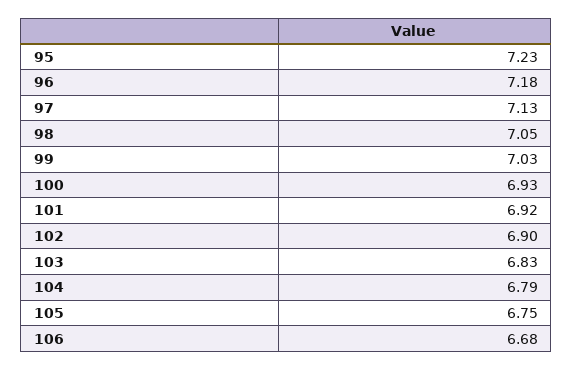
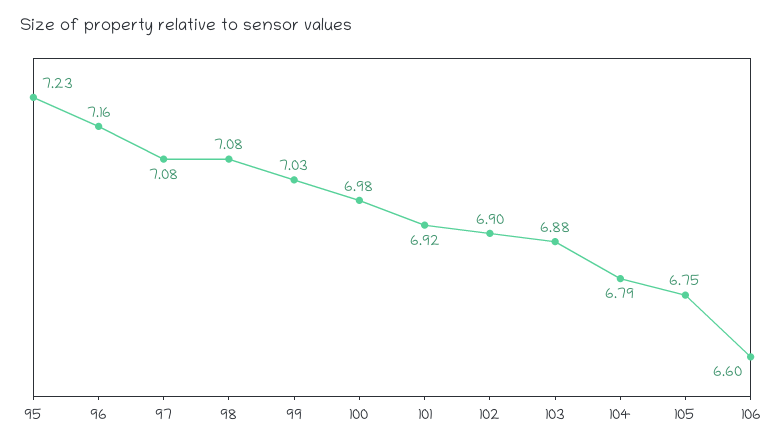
96: 7.18 -> 7.16
97: 7.13 -> 7.08
98: 7.05 -> 7.08
100: 6.93 -> 6.98
103: 6.83 -> 6.88
106: 6.68 -> 6.6

